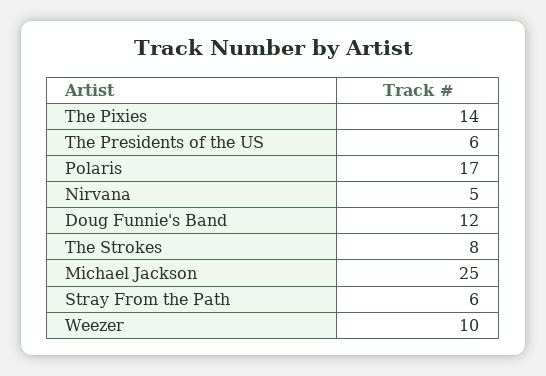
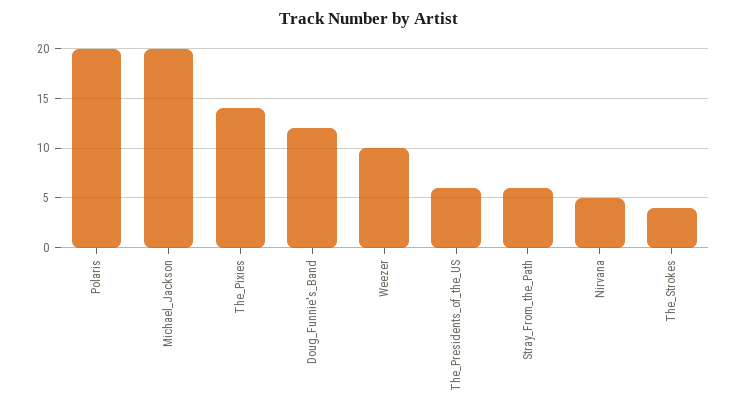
Polaris: 17 -> 20
The Strokes: 8 -> 4
Michael Jackson: 25 -> 20

